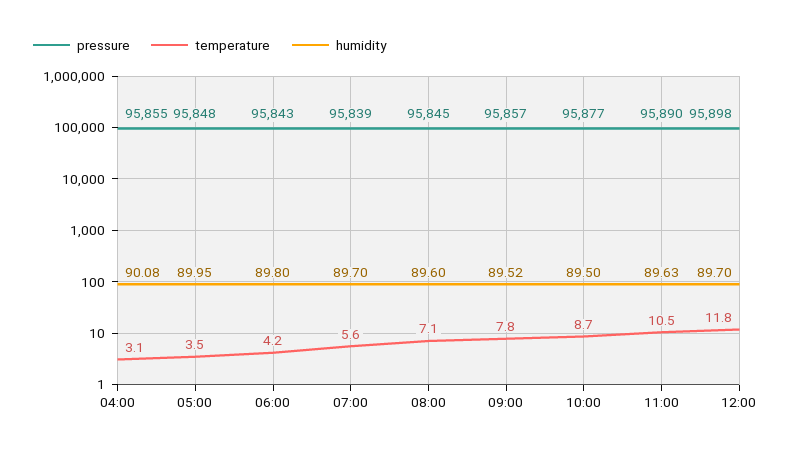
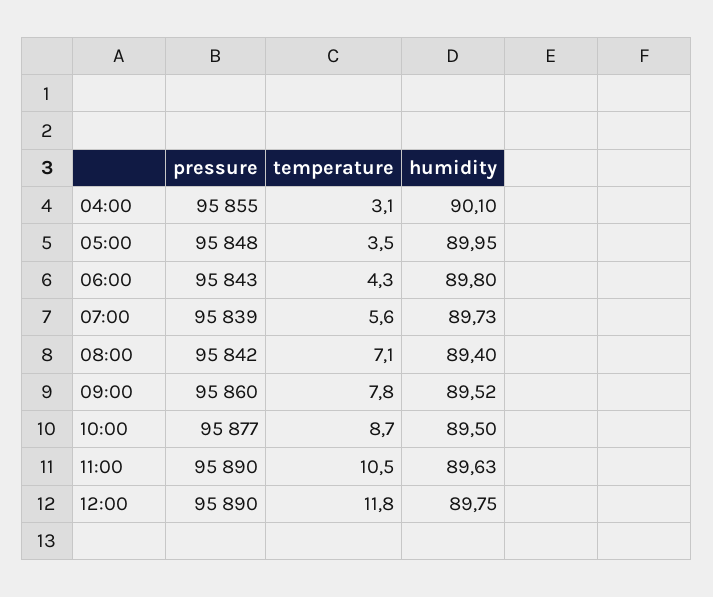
humidity, 04:00: 90.08 -> 90.1
temperature, 06:00: 4.2 -> 4.3
humidity, 07:00: 89.7 -> 89.73
pressure, 08:00: 95845 -> 95842
humidity, 08:00: 89.6 -> 89.4
pressure, 09:00: 95857 -> 95860
pressure, 12:00: 95898 -> 95890
humidity, 12:00: 89.7 -> 89.75

